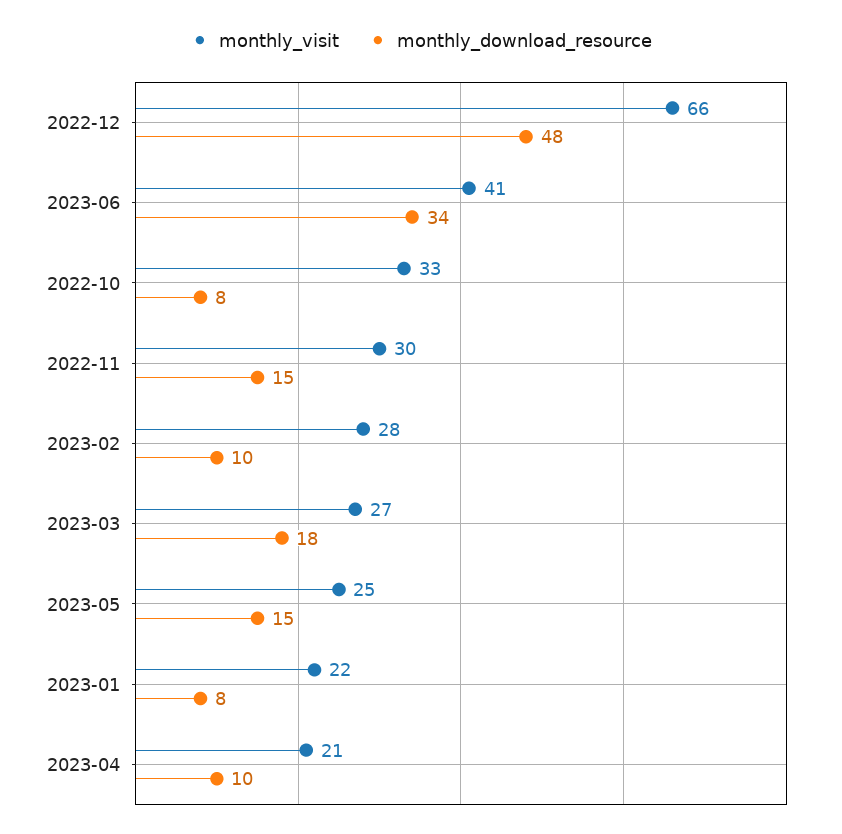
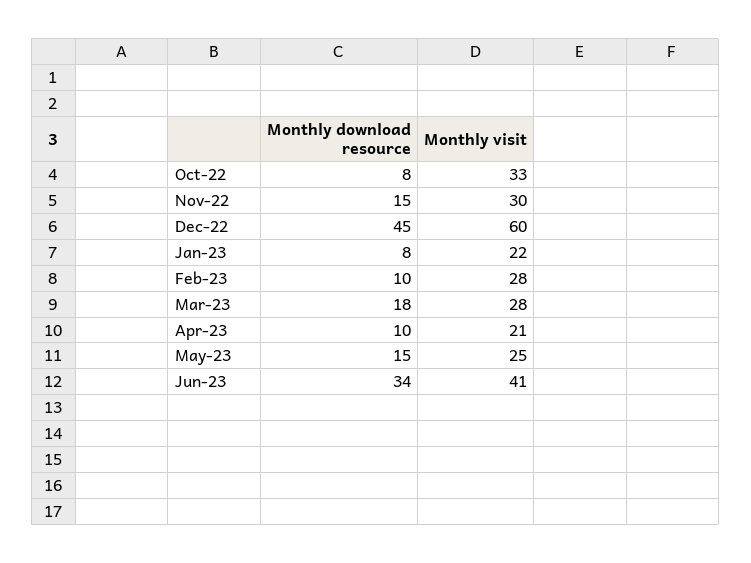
monthly_visit, 2022-12: 66 -> 60
monthly_download_resource, 2022-12: 48 -> 45
monthly_visit, 2023-03: 27 -> 28

